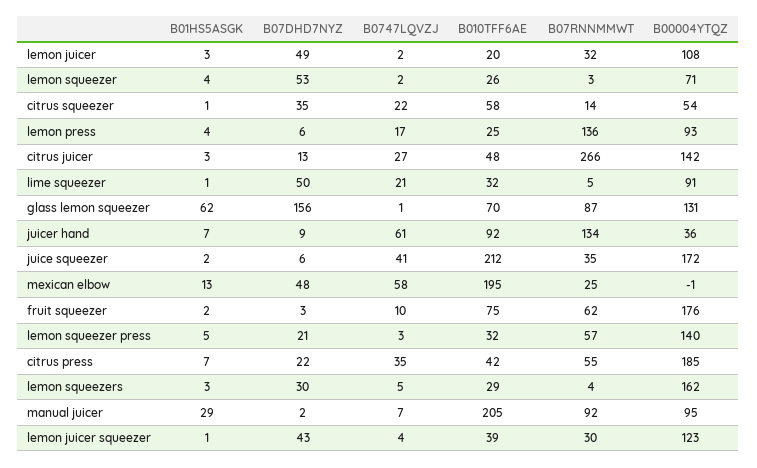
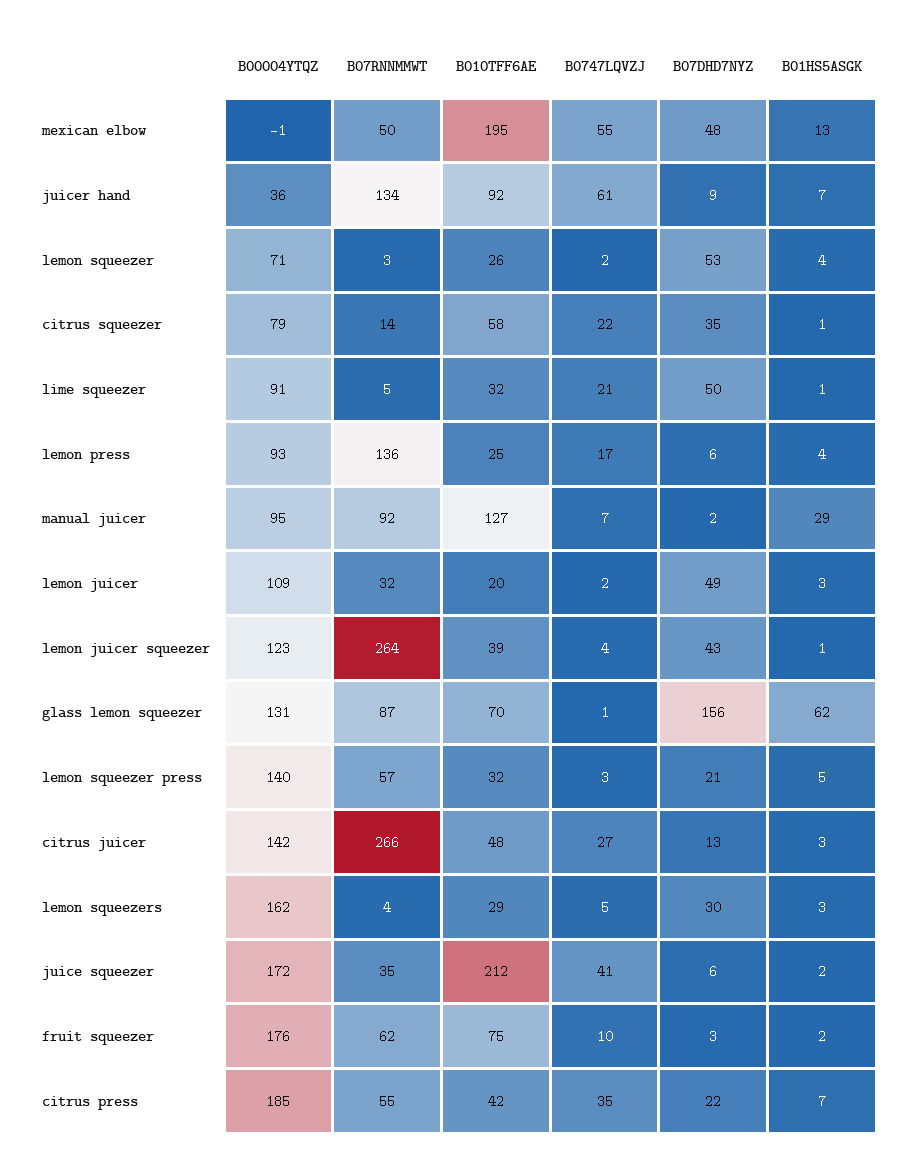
B00004YTQZ, lemon juicer: 108 -> 109
B00004YTQZ, citrus squeezer: 54 -> 79
B0747LQVZJ, mexican elbow: 58 -> 55
B07RNNMMWT, mexican elbow: 25 -> 50
B010TFF6AE, manual juicer: 205 -> 127
B07RNNMMWT, lemon juicer squeezer: 30 -> 264

